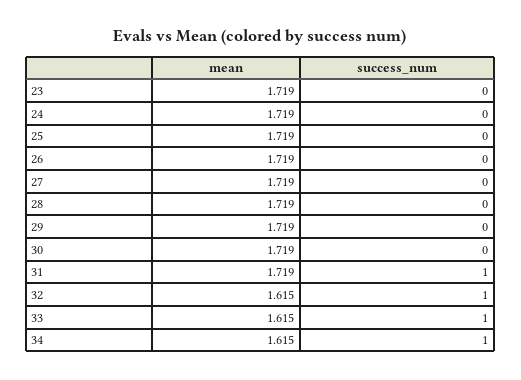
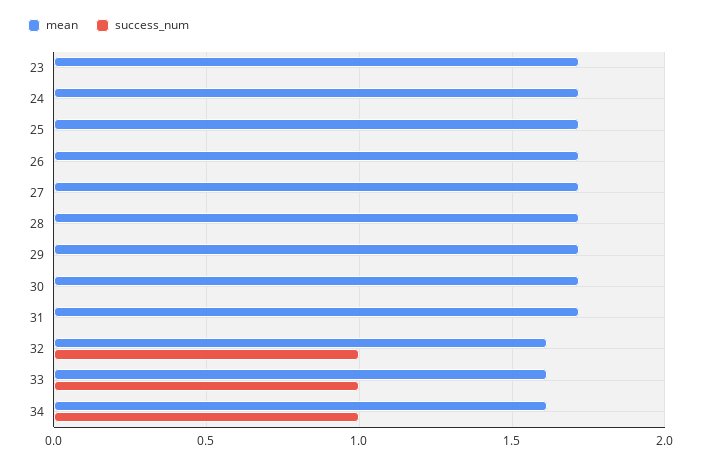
success_num, 31: 1 -> 0

